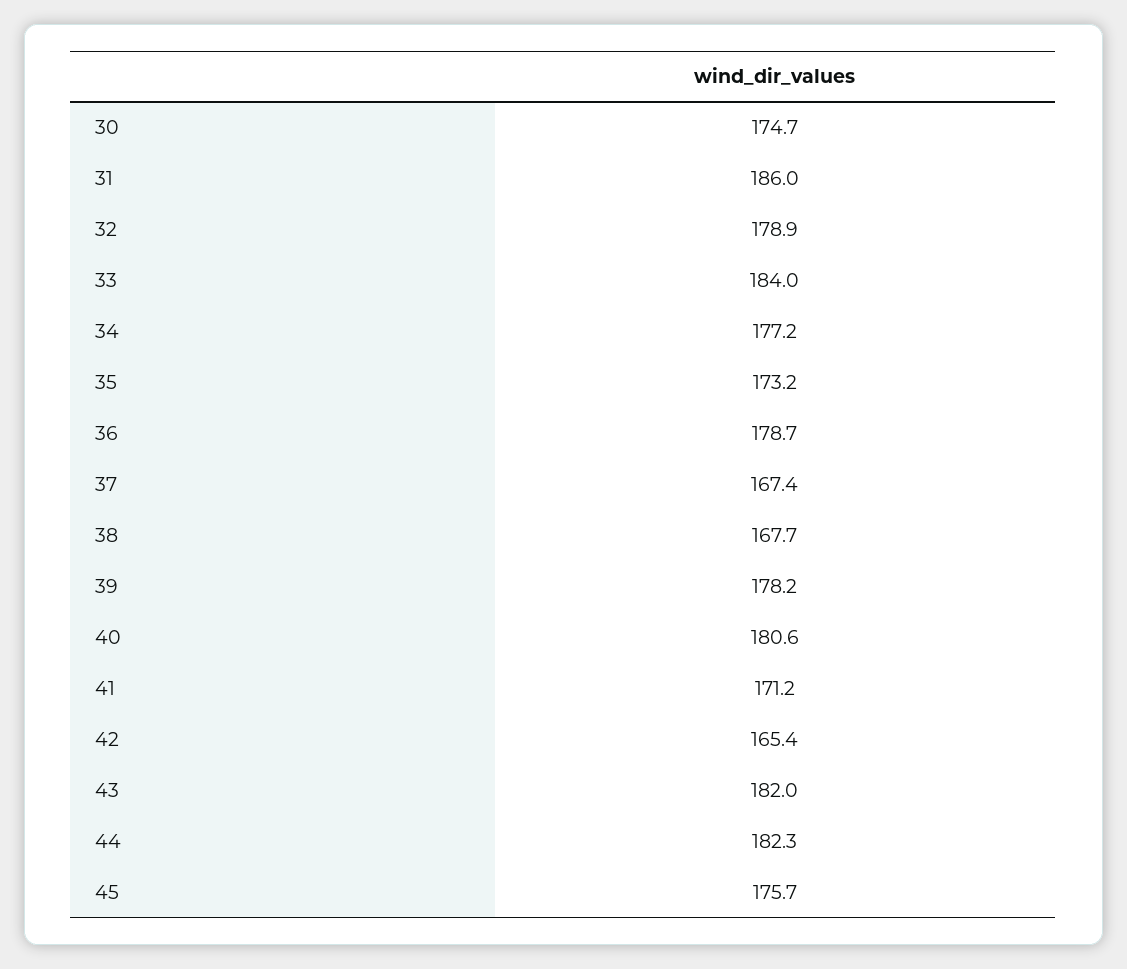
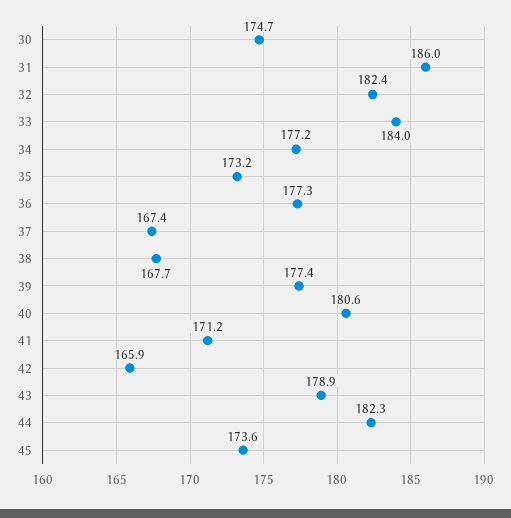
32: 178.9 -> 182.4
36: 178.7 -> 177.3
39: 178.2 -> 177.4
42: 165.4 -> 165.9
43: 182 -> 178.9
45: 175.7 -> 173.6

